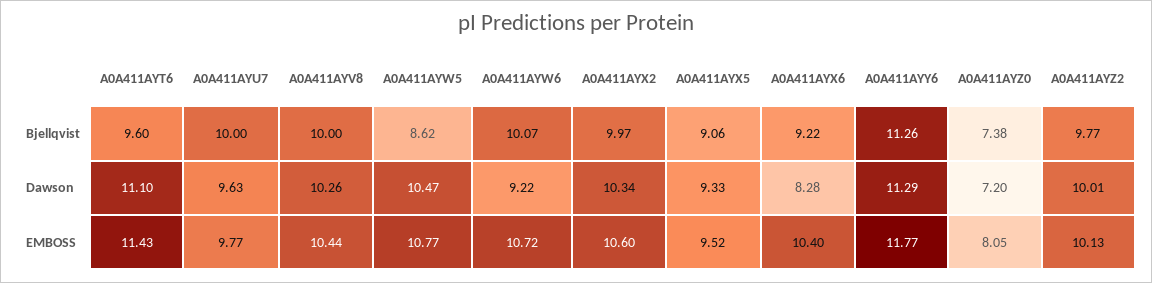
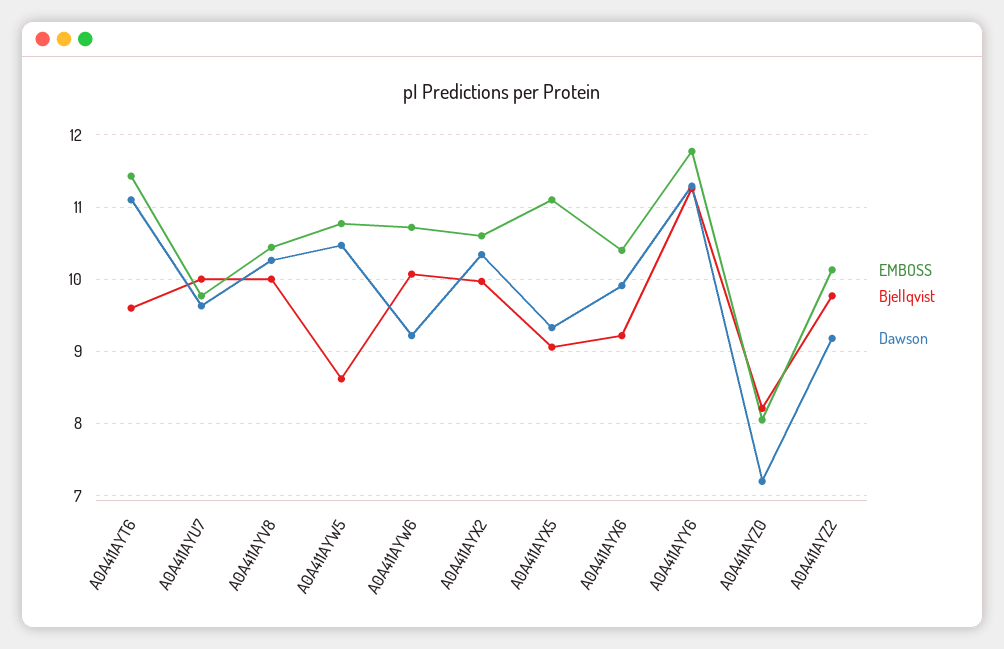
Bjellqvist, A0A411AYZ0: 7.38 -> 8.2
Dawson, A0A411AYX6: 8.28 -> 9.9
Dawson, A0A411AYZ2: 10.01 -> 9.2
EMBOSS, A0A411AYX5: 9.52 -> 11.1

